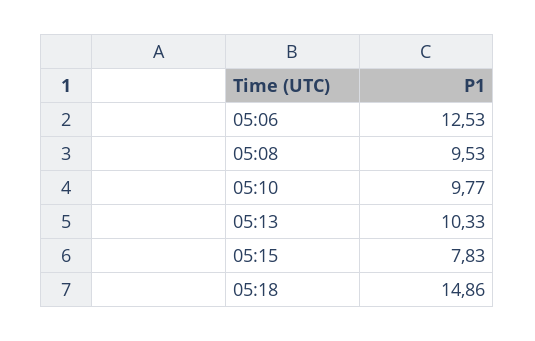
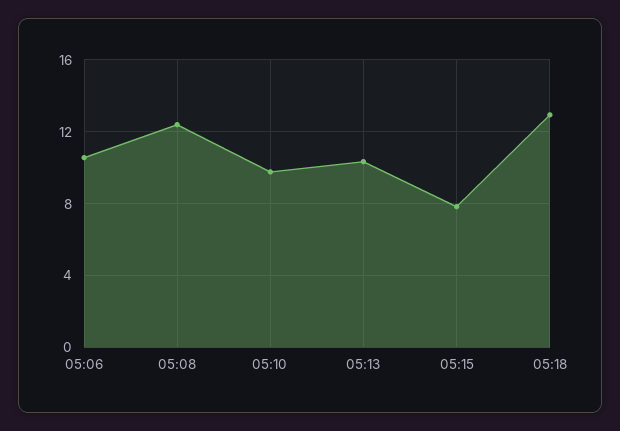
05:06: 12.53 -> 10.5
05:08: 9.53 -> 12.5
05:18: 14.86 -> 13

